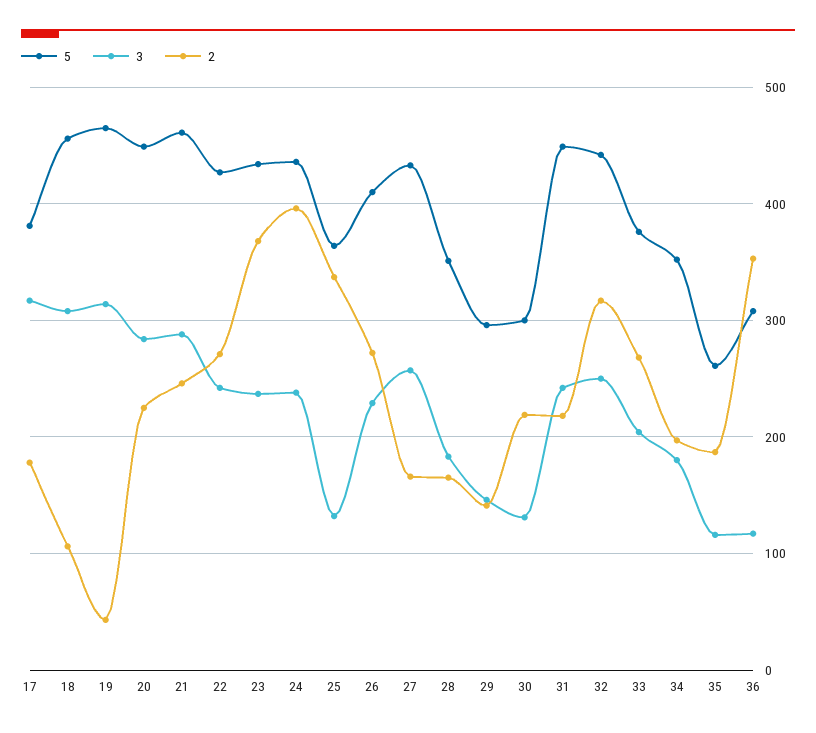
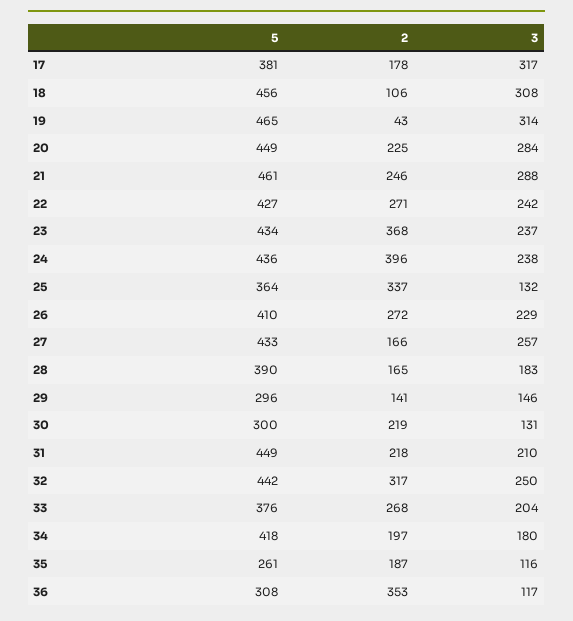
5, 28: 350 -> 390
3, 31: 240 -> 210
5, 34: 350 -> 418

